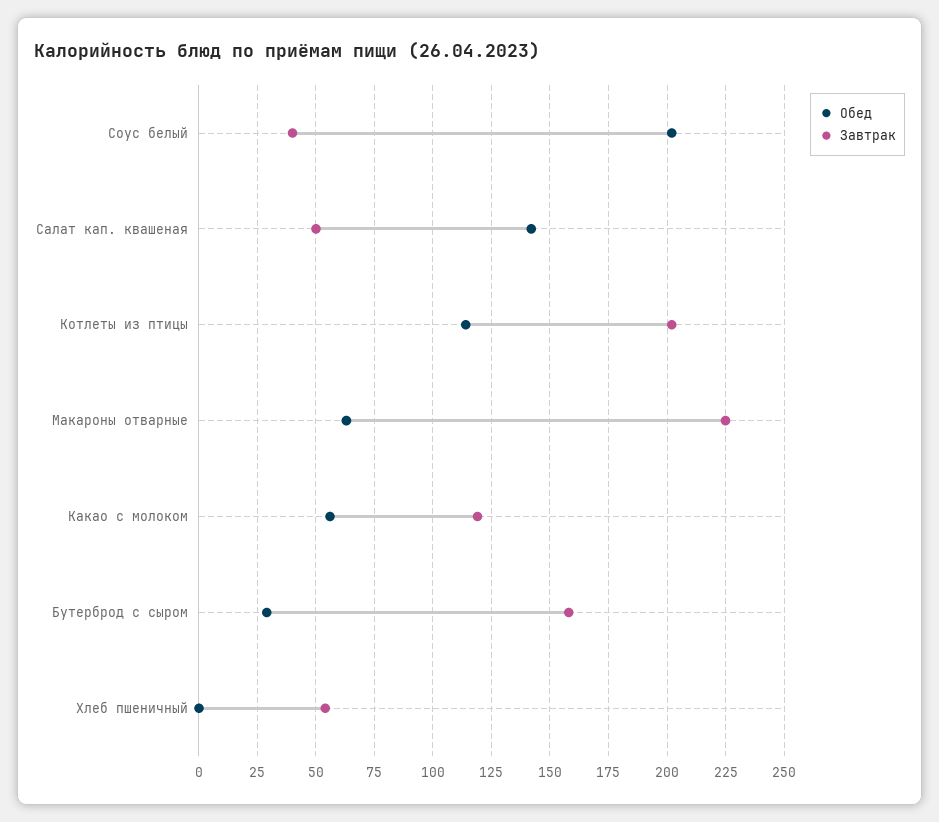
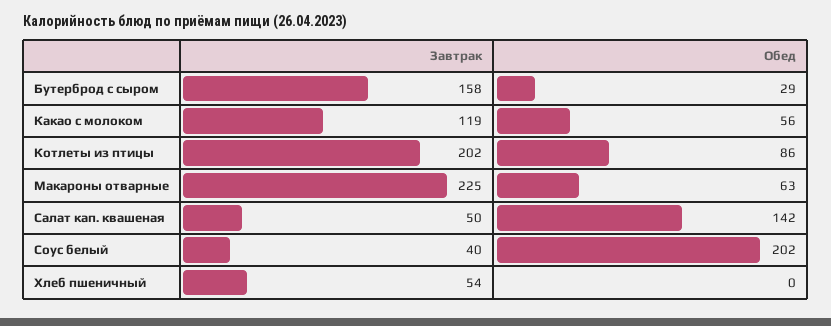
Обед, Котлеты из птицы: 115 -> 86

